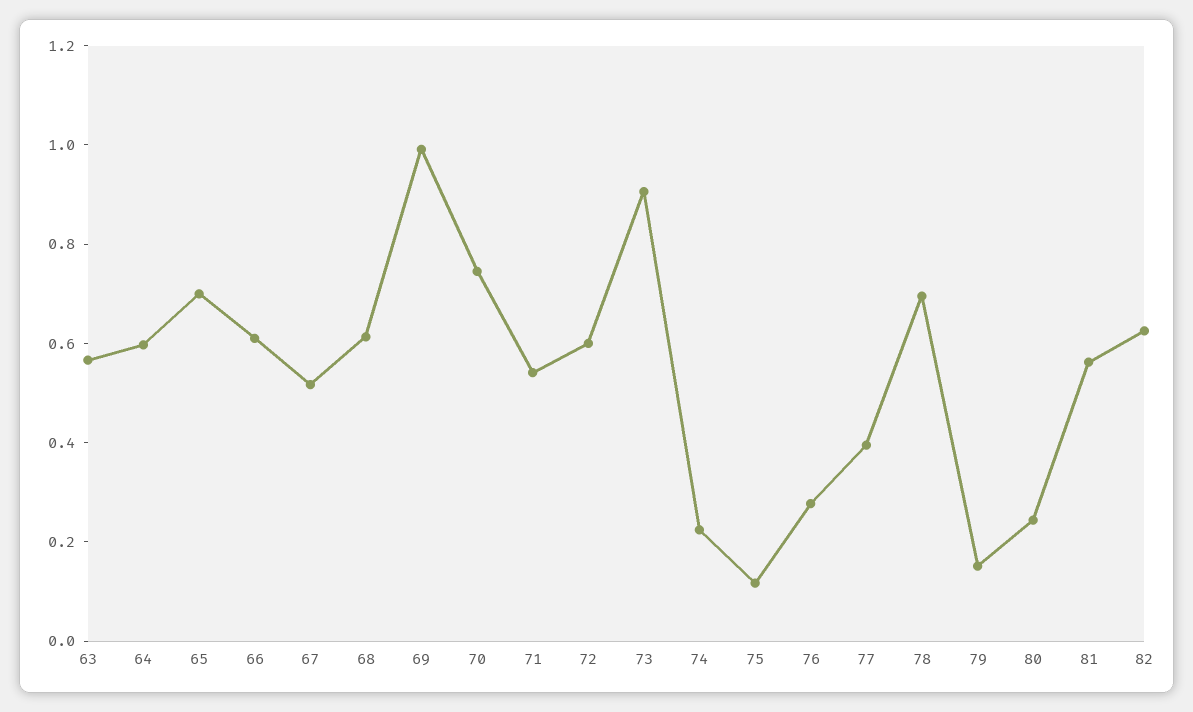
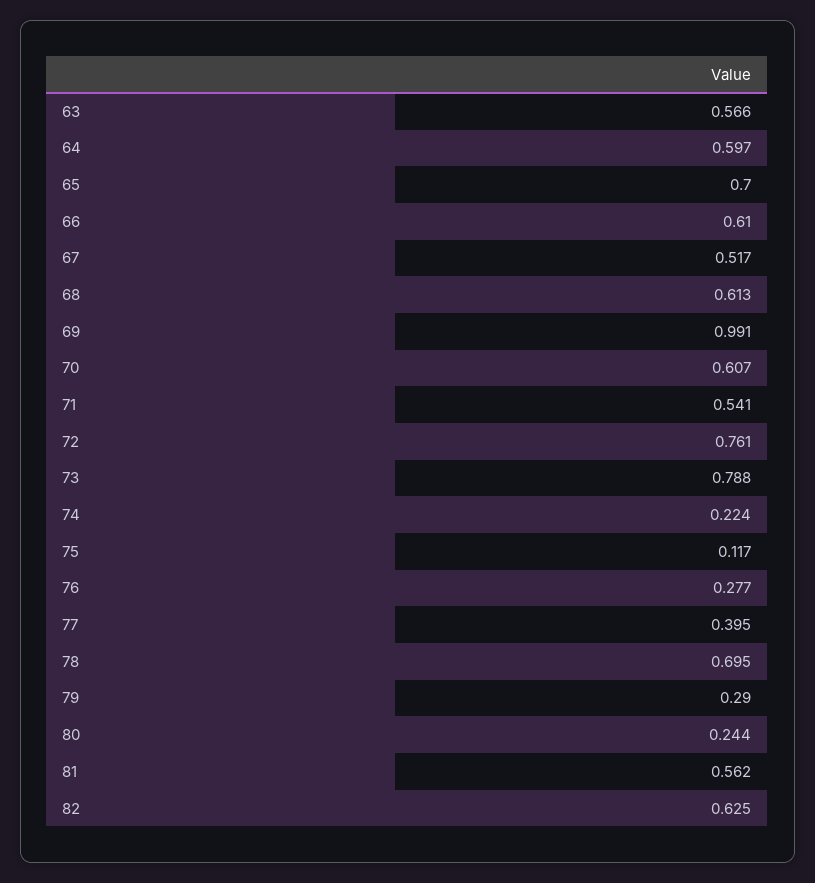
70: 0.75 -> 0.607
72: 0.6 -> 0.761
73: 0.9 -> 0.788
79: 0.15 -> 0.29

